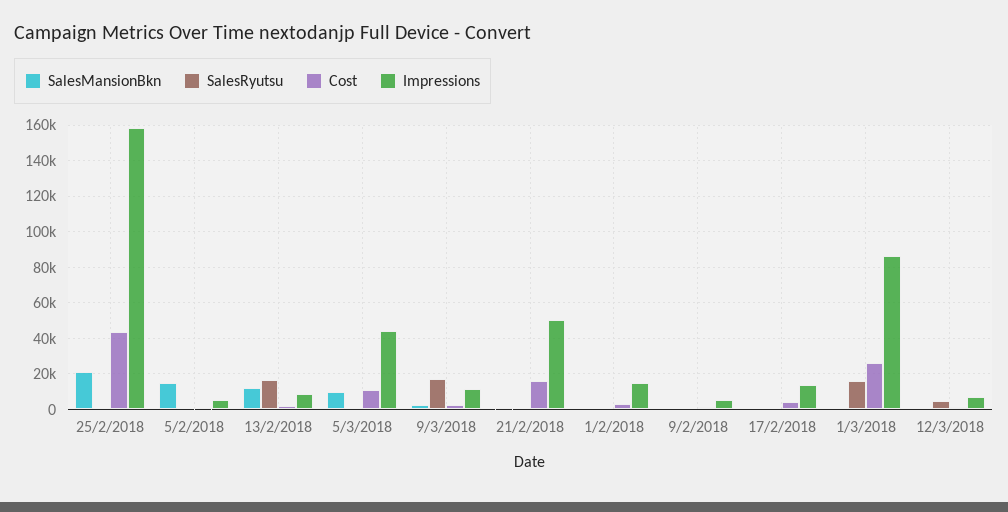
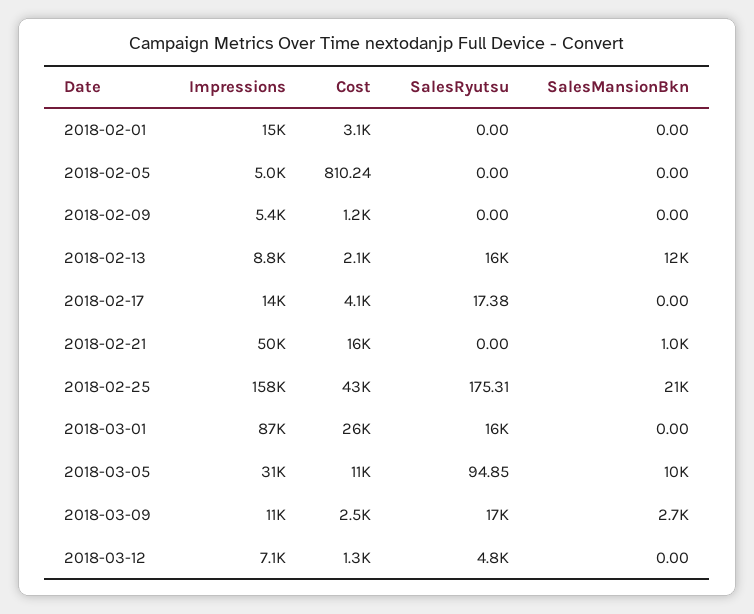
SalesMansionBkn, 5/2/2018: 15000 -> 0
Impressions, 5/3/2018: 45000 -> 31000

